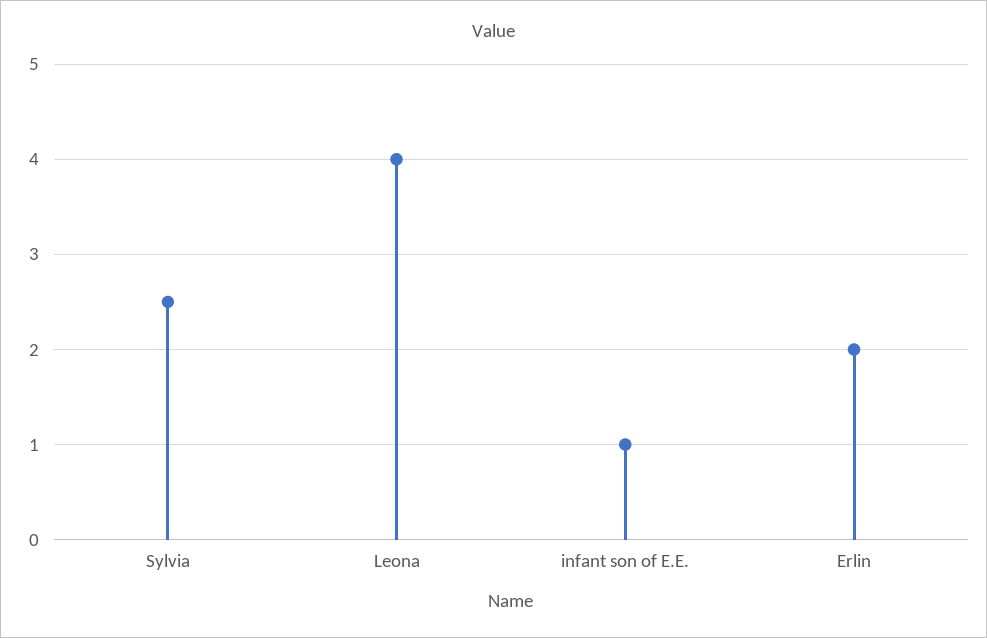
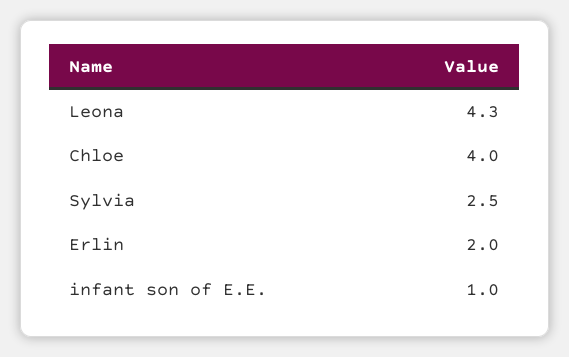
Leona: 4 -> 4.3
Chloe: none -> 4

